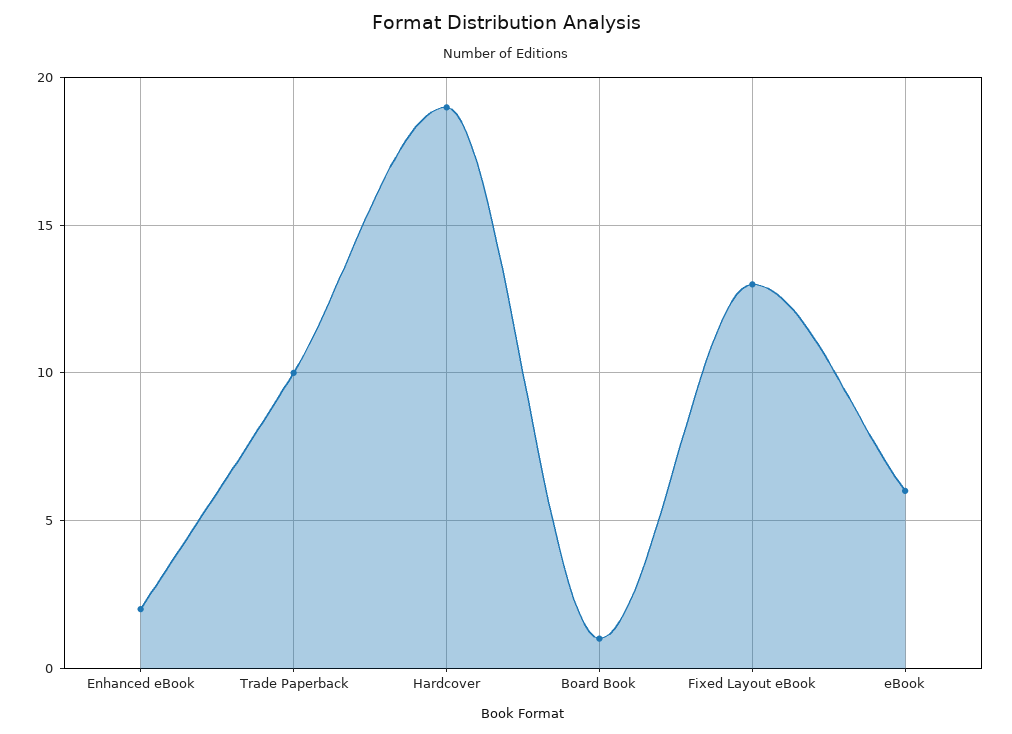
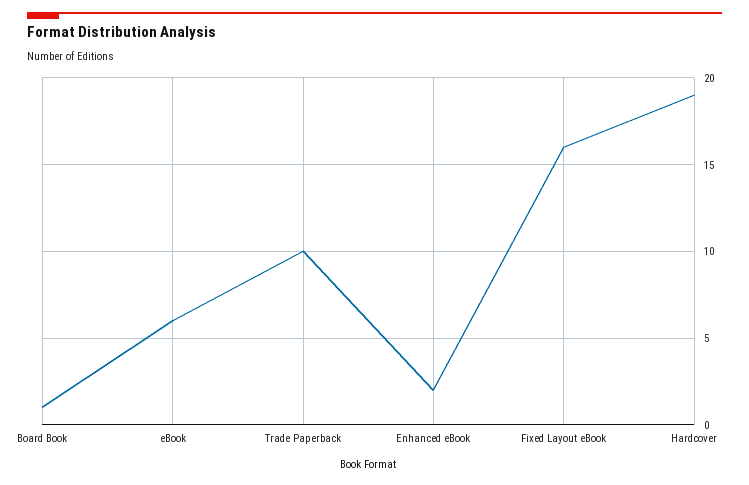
Fixed Layout eBook: 13 -> 16

